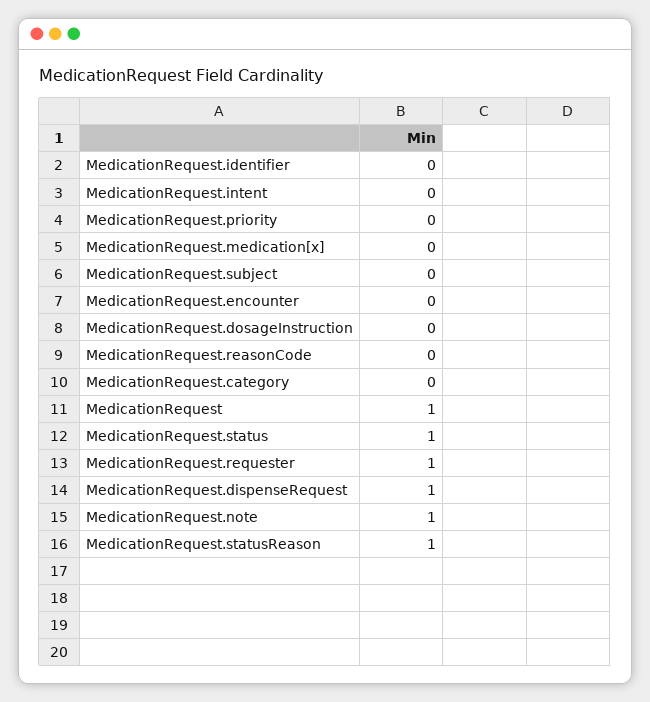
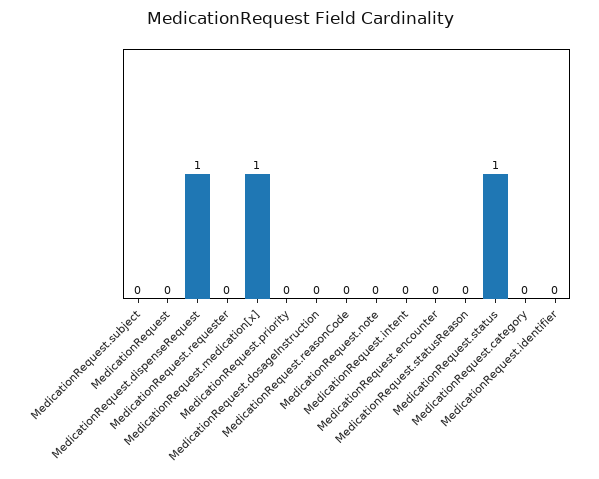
MedicationRequest.medication[x]: 0 -> 1
MedicationRequest: 1 -> 0
MedicationRequest.requester: 1 -> 0
MedicationRequest.note: 1 -> 0
MedicationRequest.statusReason: 1 -> 0

